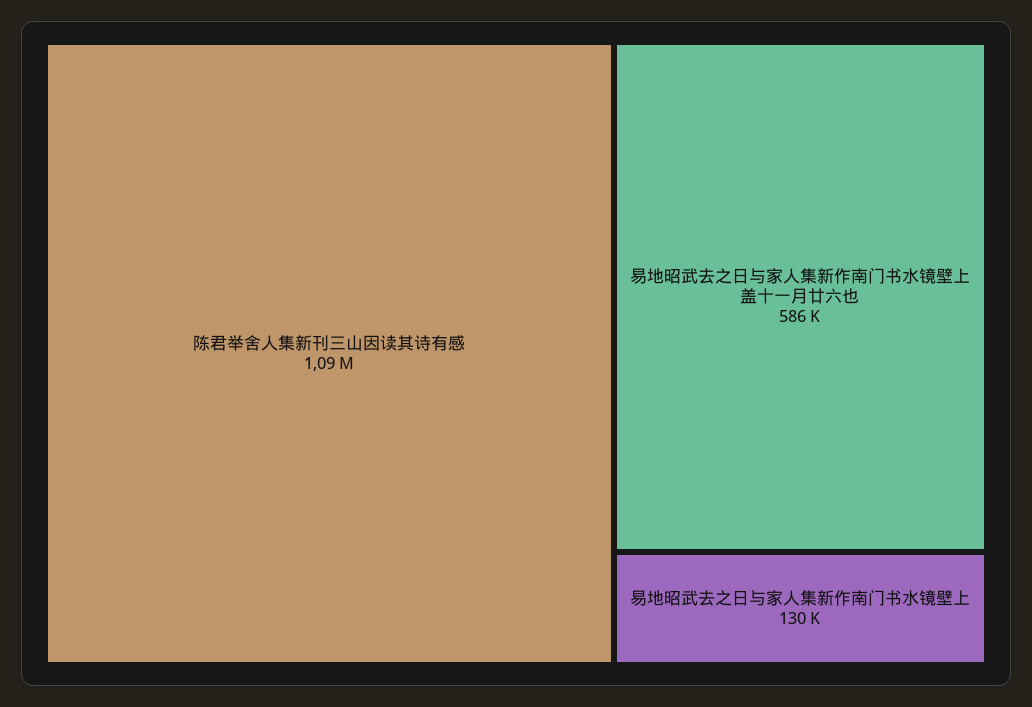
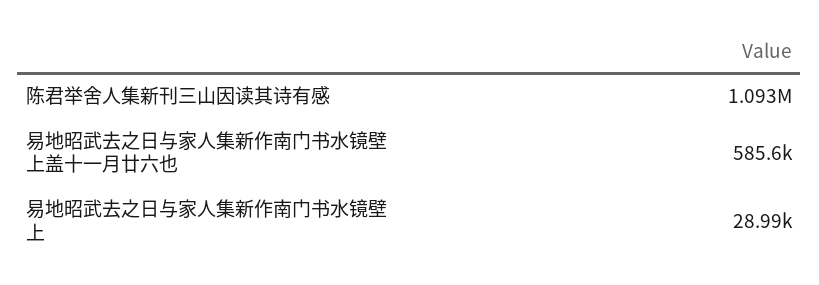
易地昭武去之日与家人集新作南门书水镜壁上: 130000 -> 28990

